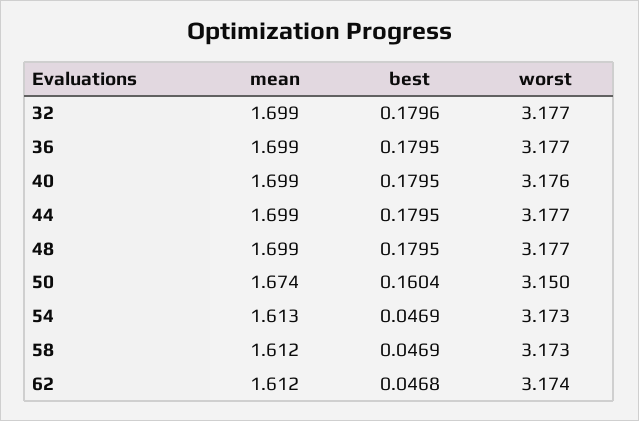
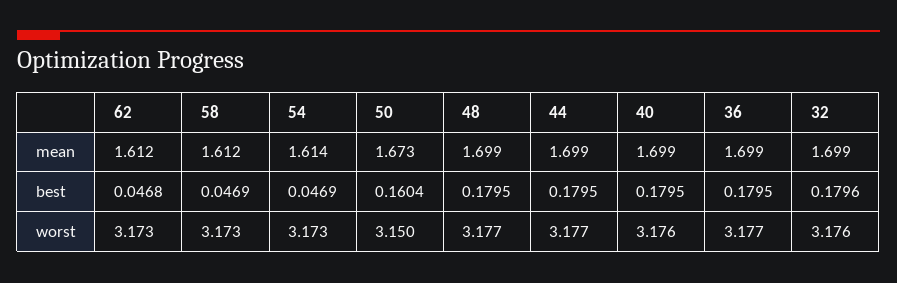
worst, 32: 3.177 -> 3.176
mean, 50: 1.674 -> 1.673
mean, 54: 1.613 -> 1.614
worst, 62: 3.174 -> 3.173

